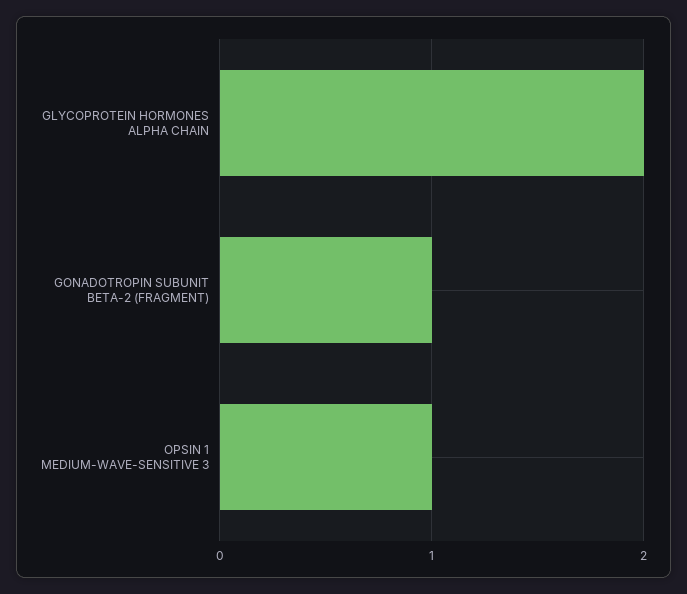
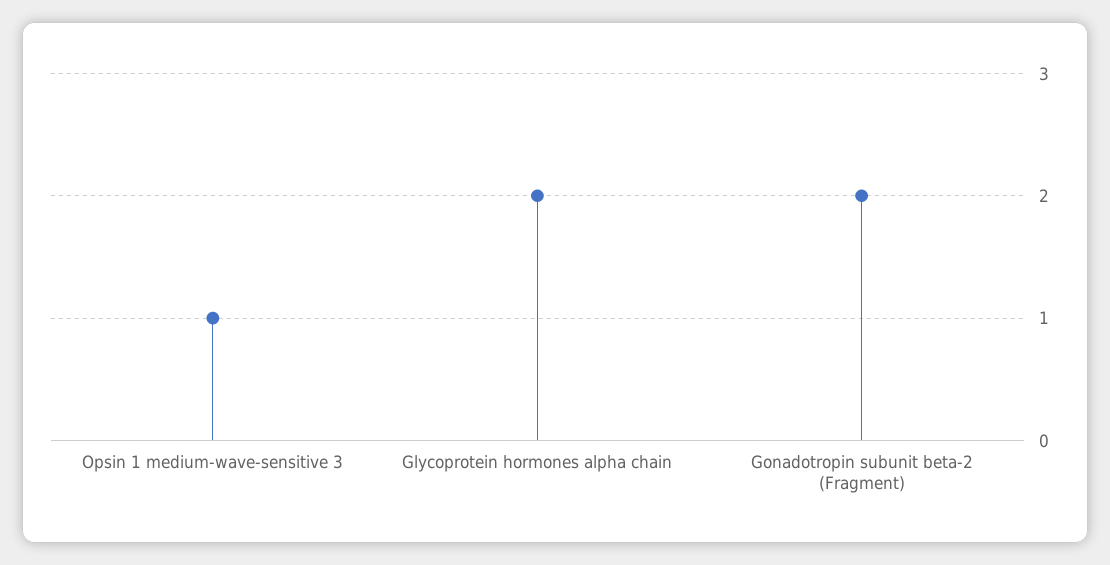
GONADOTROPIN SUBUNIT BETA-2 (FRAGMENT): 1 -> 2

